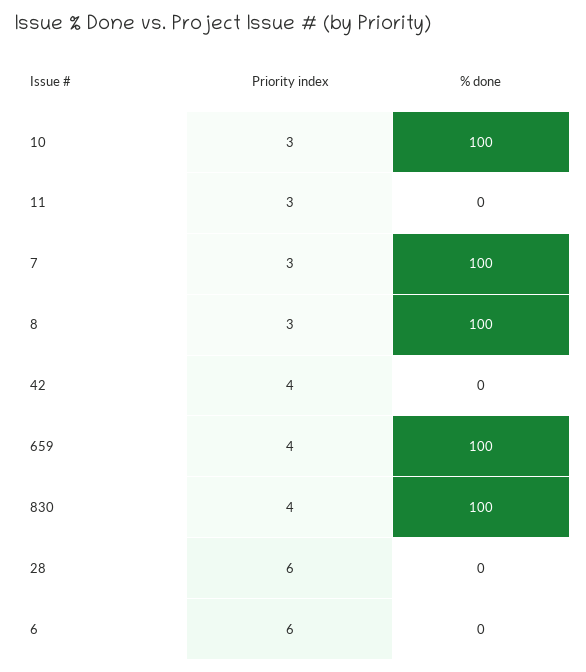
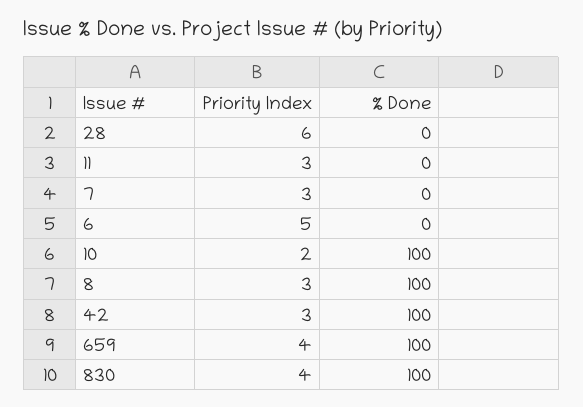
Priority index, 10: 3 -> 2
% done, 7: 100 -> 0
Priority index, 42: 4 -> 3
% done, 42: 0 -> 100
Priority index, 6: 6 -> 5

